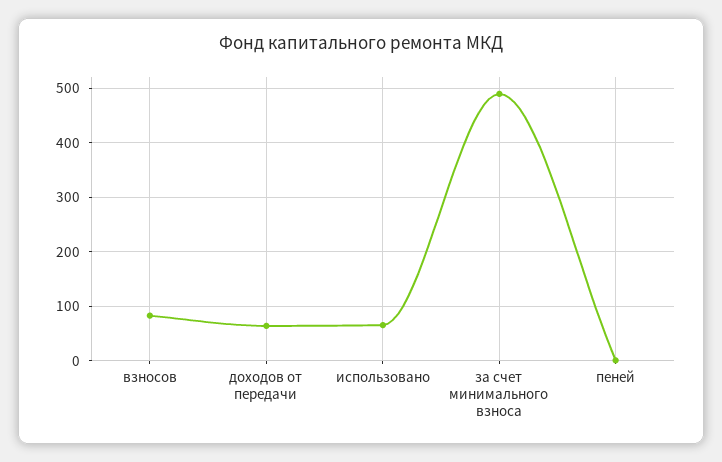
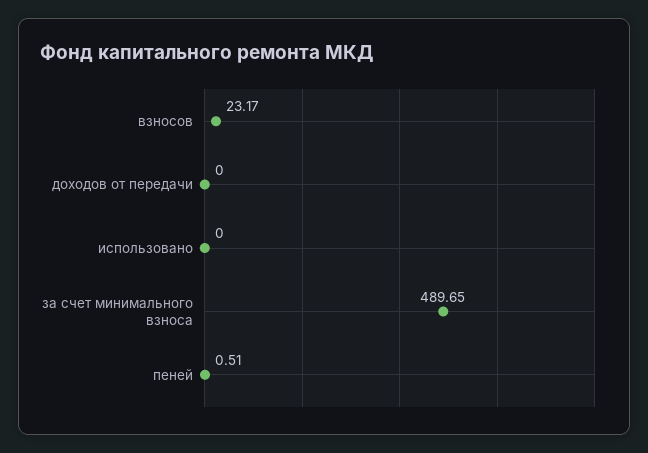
взносов: 80 -> 23.17
доходов от передачи: 60 -> 0
использовано: 60 -> 0

